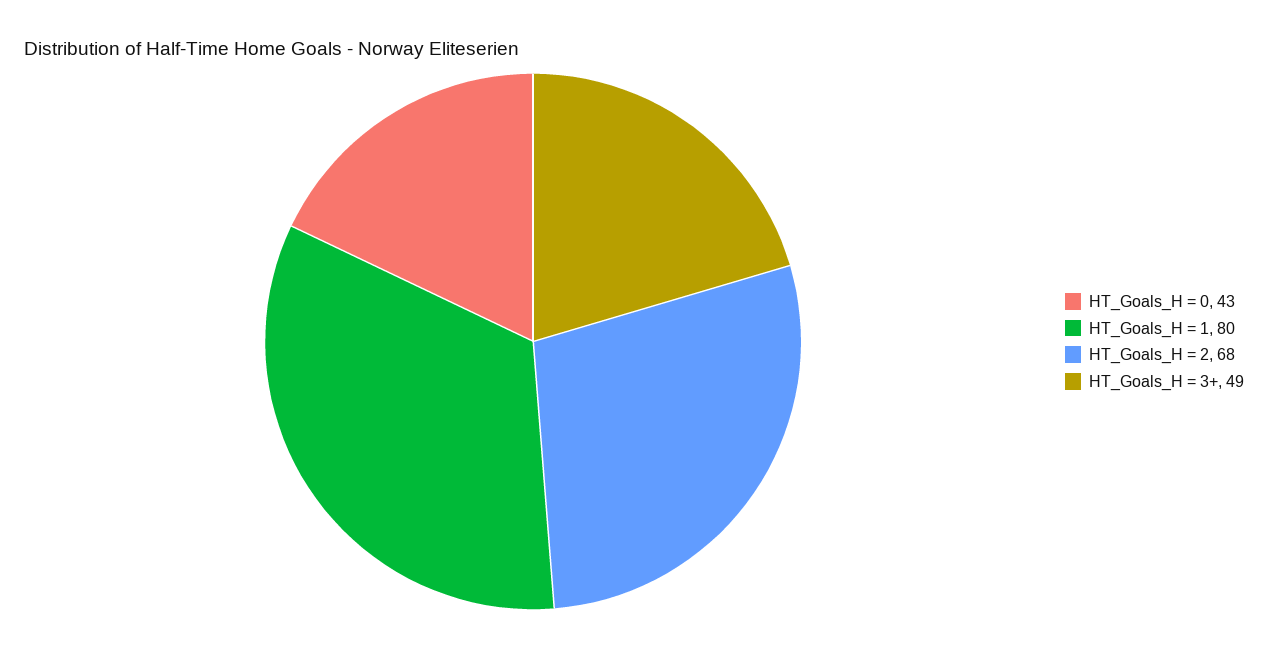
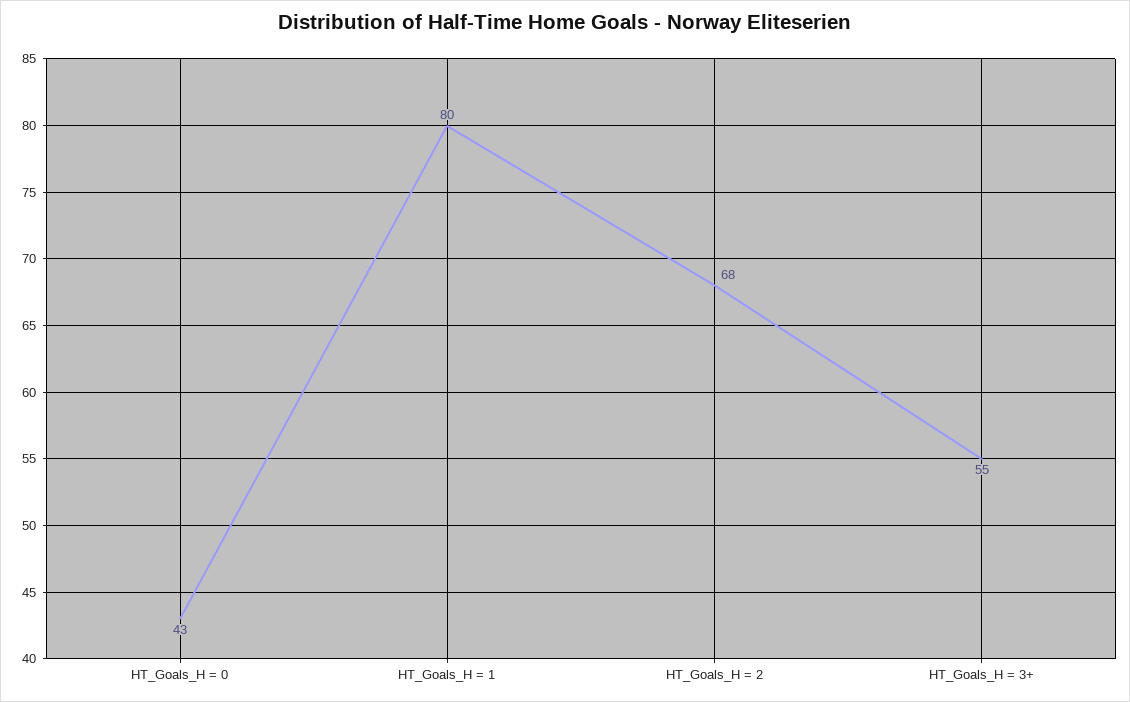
HT_Goals_H = 3+: 49 -> 55

